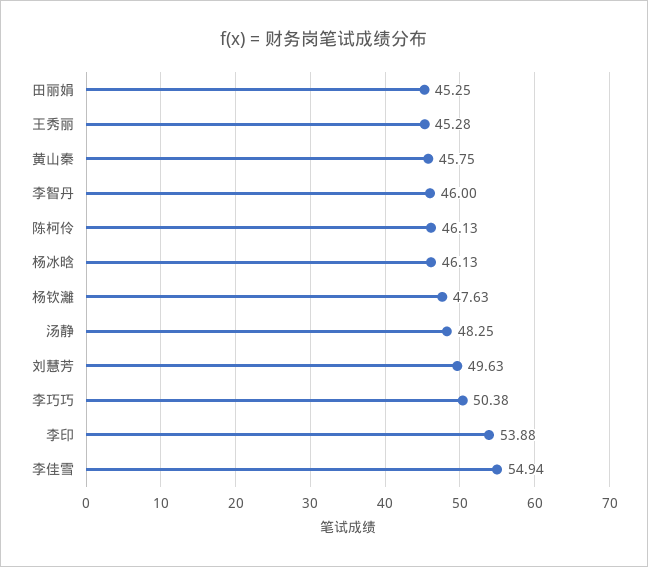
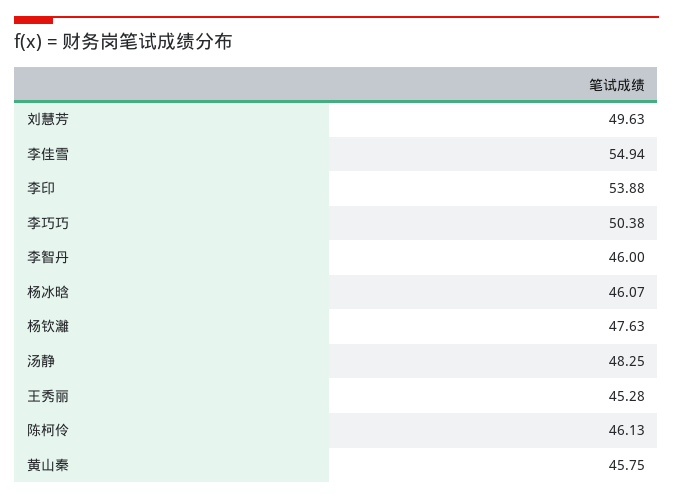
田丽娟: 45.25 -> none
杨冰晗: 46.13 -> 46.07

